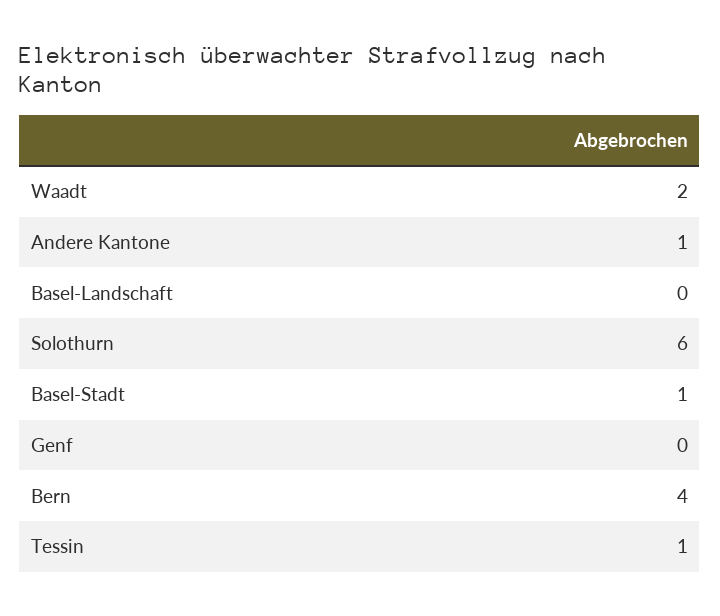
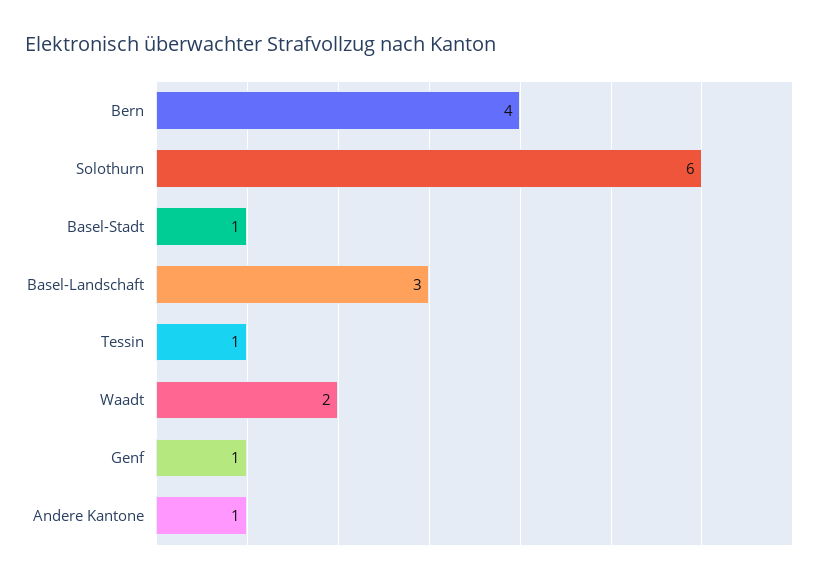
Basel-Landschaft: 0 -> 3
Genf: 0 -> 1

